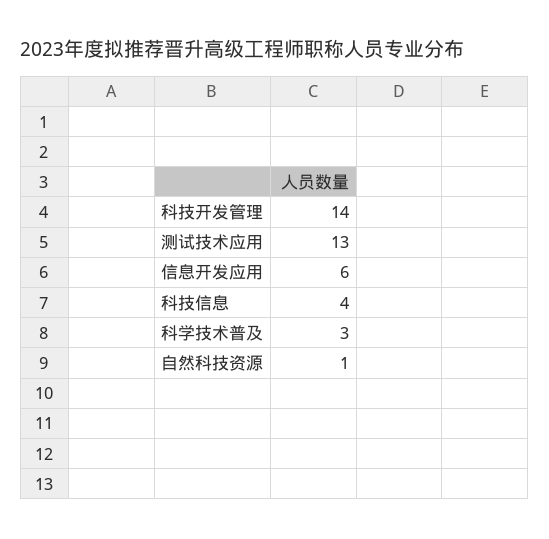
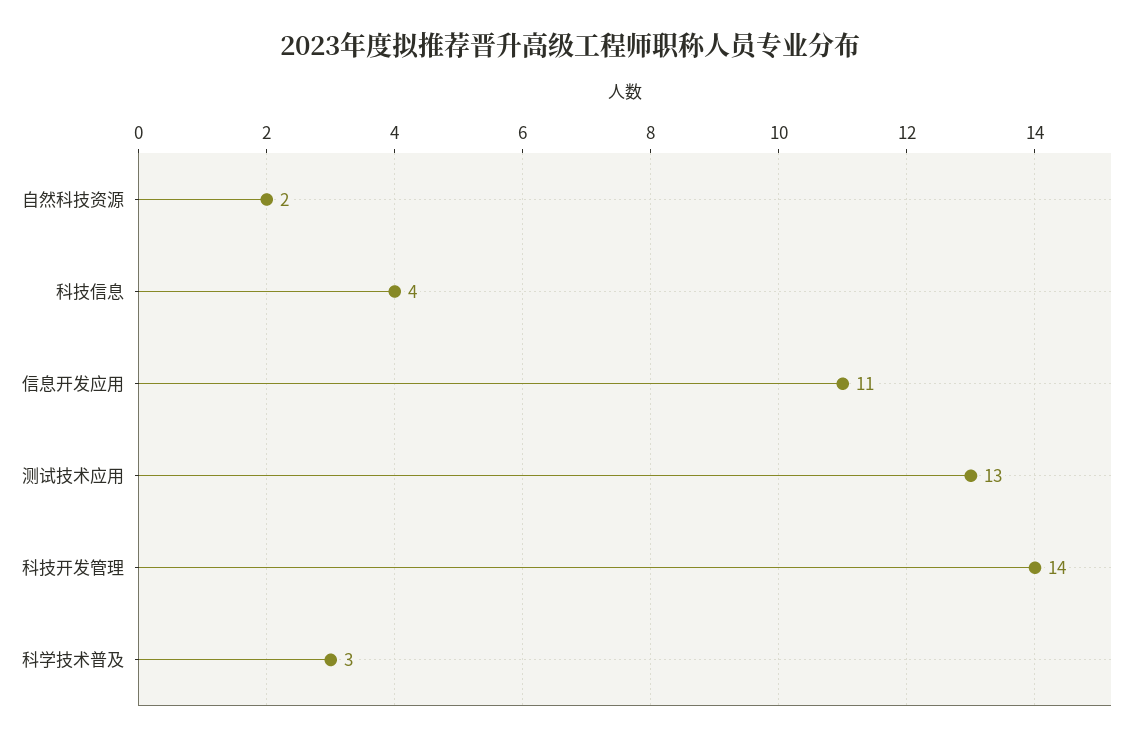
信息开发应用: 6 -> 11
自然科技资源: 1 -> 2

